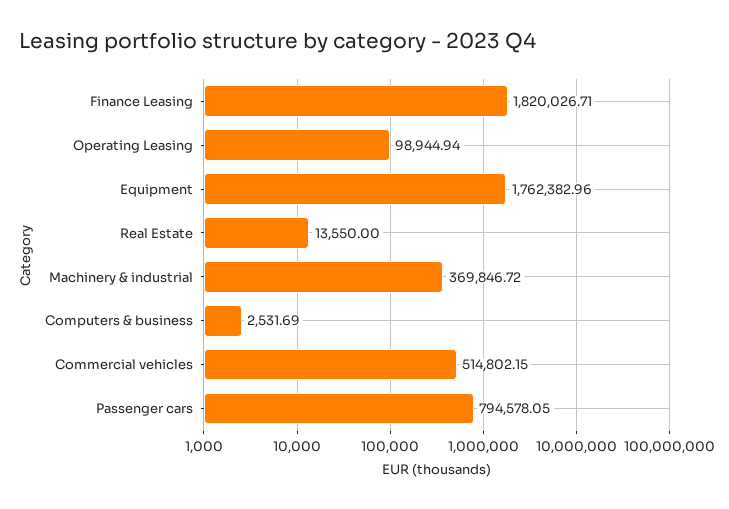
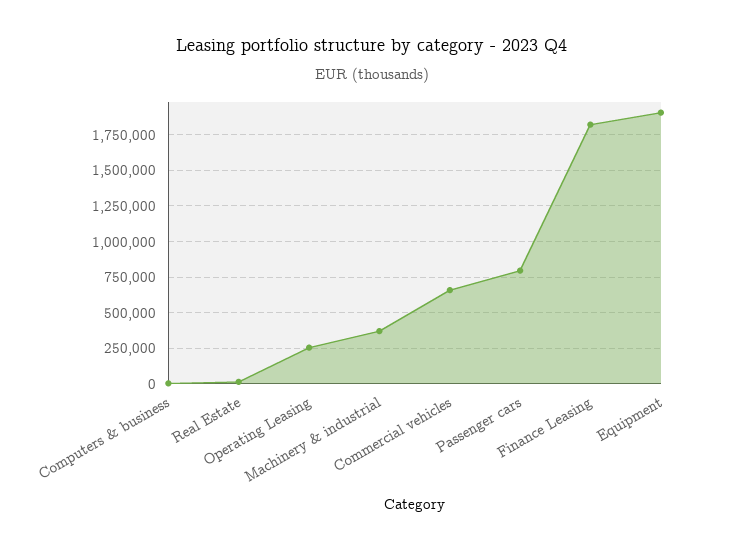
Operating Leasing: 98944.94 -> 250000
Equipment: 1762382.96 -> 1900000
Commercial vehicles: 514802.15 -> 650000

